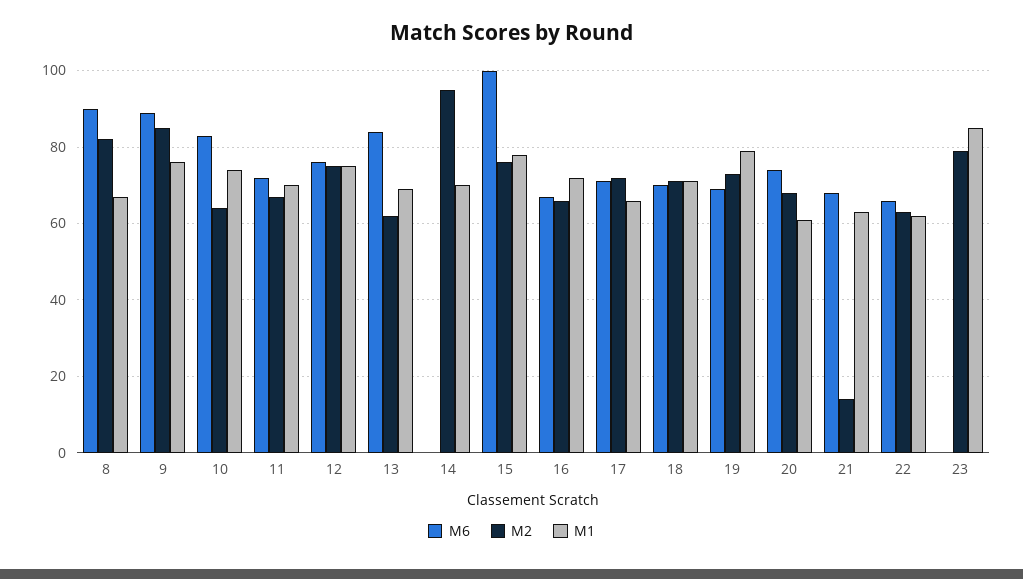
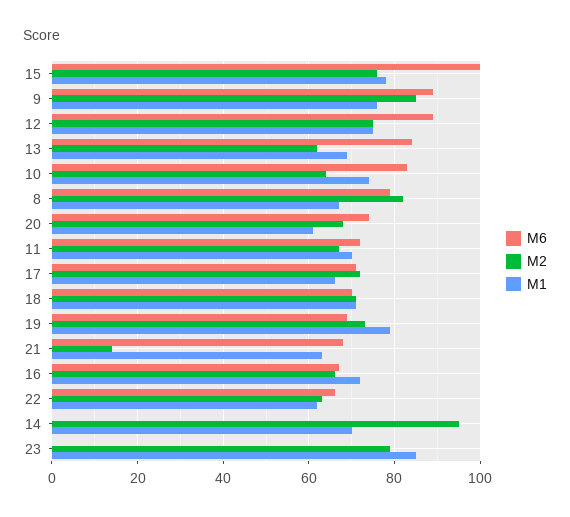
M6, 8: 90 -> 80
M6, 12: 75 -> 90

